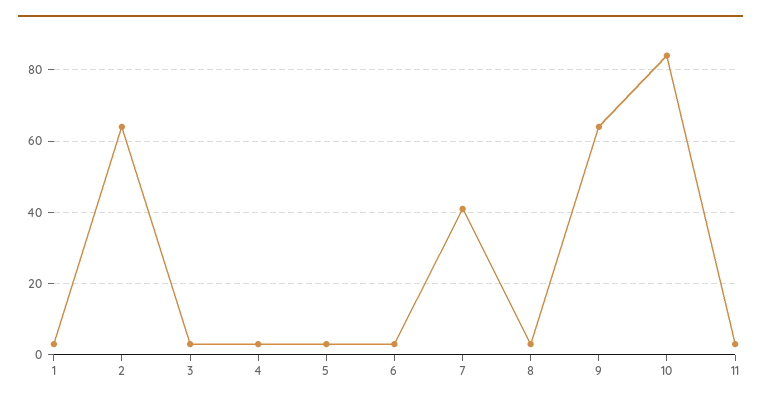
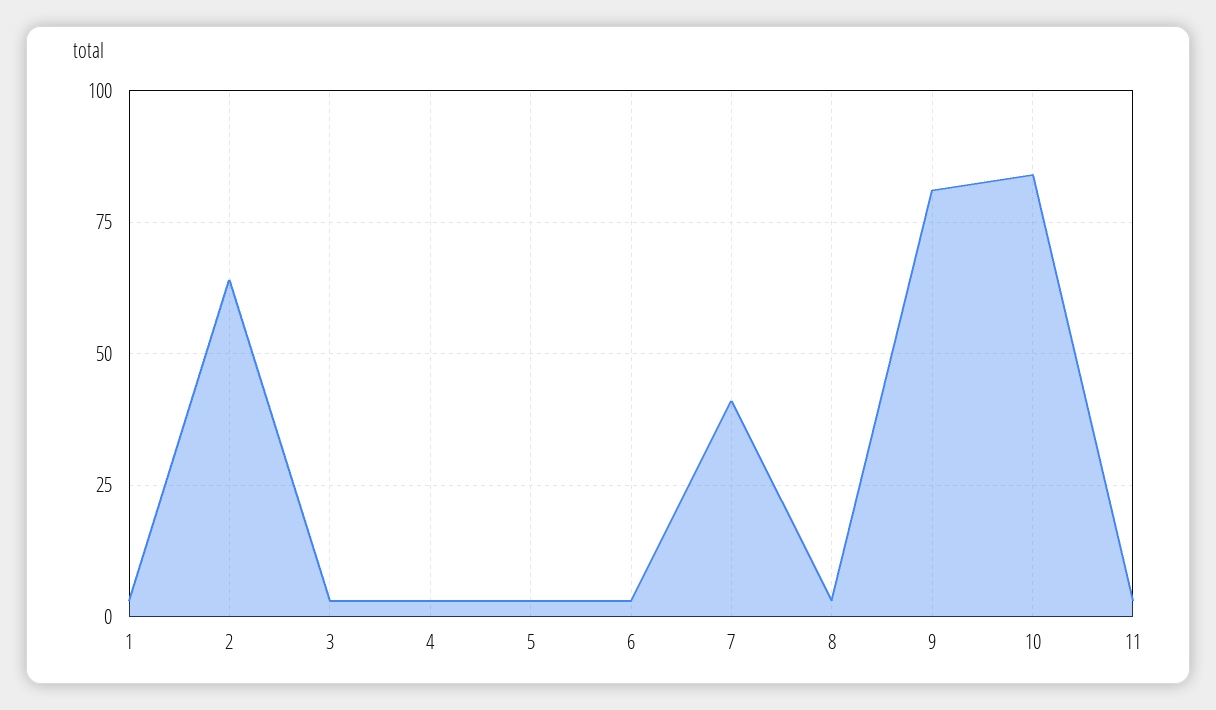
9: 65 -> 80

